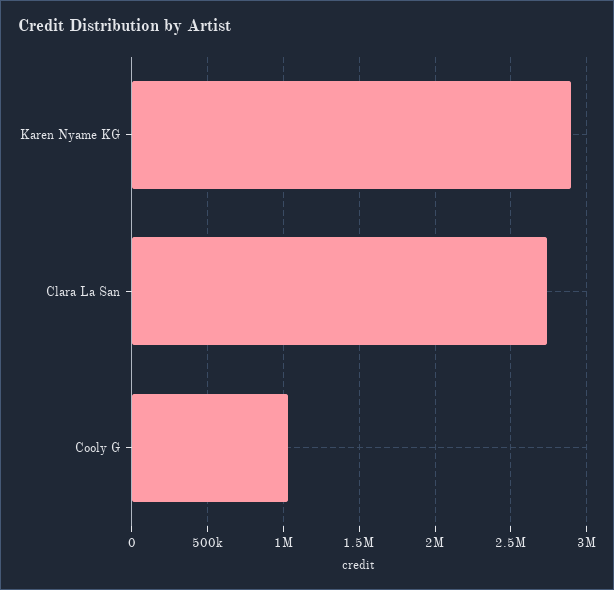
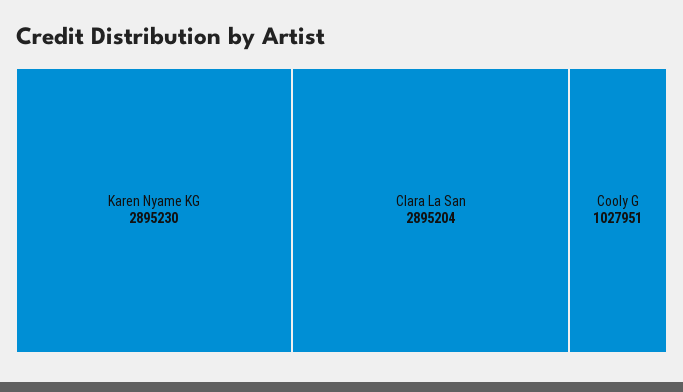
Clara La San: 2750000 -> 2895204

